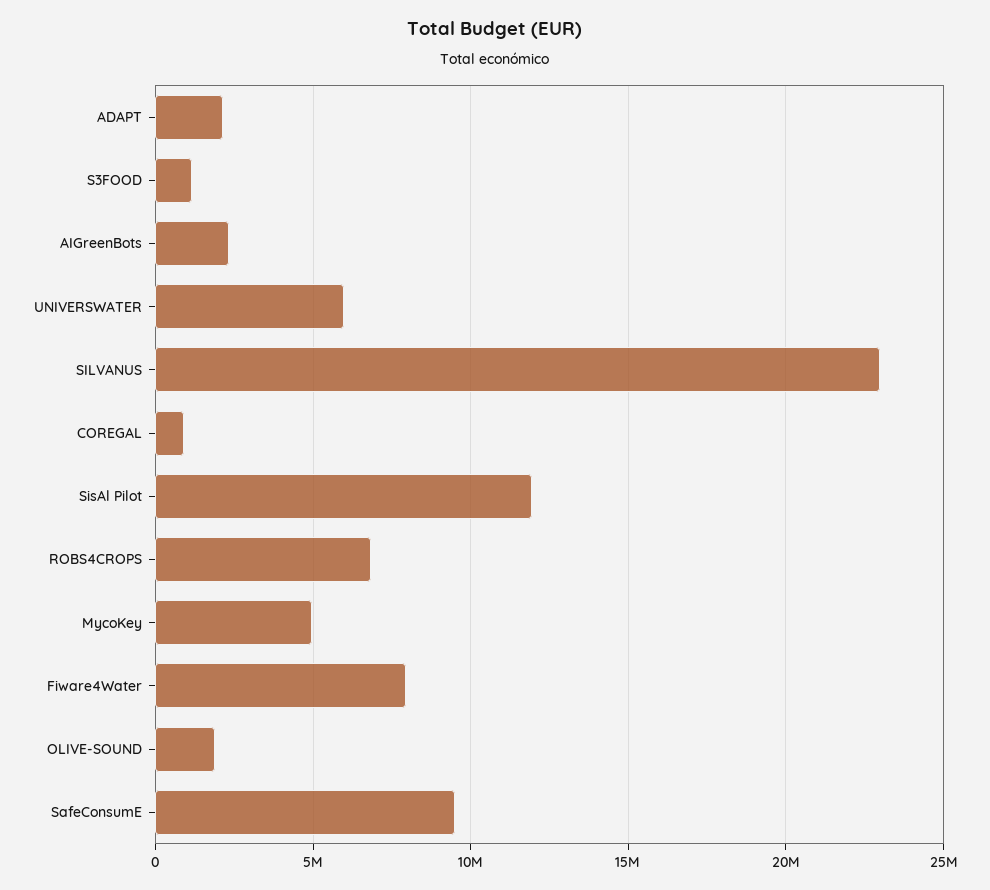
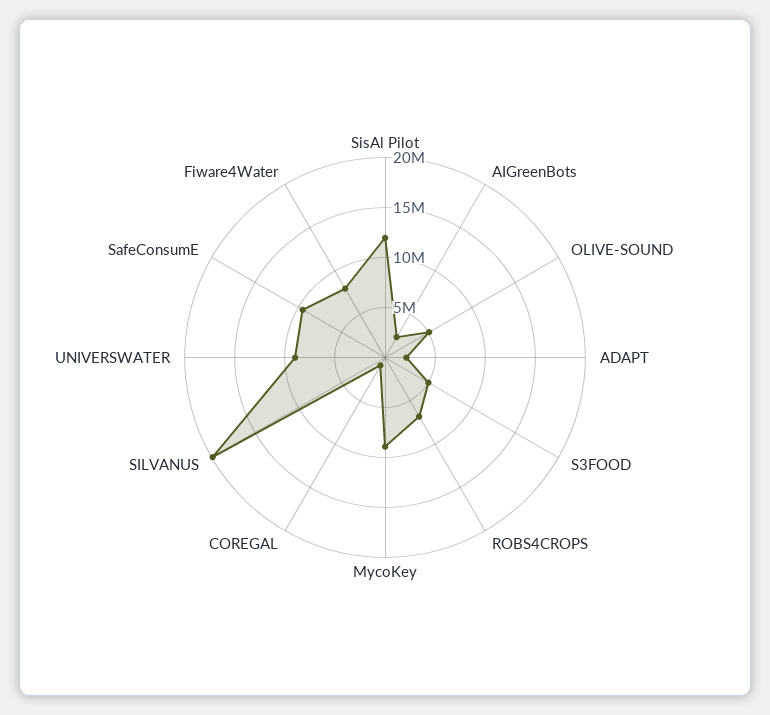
S3FOOD: 1000000 -> 5000000
UNIVERSWATER: 6000000 -> 9000000
SILVANUS: 23000000 -> 20000000
MycoKey: 5000000 -> 9000000
OLIVE-SOUND: 2000000 -> 5000000

